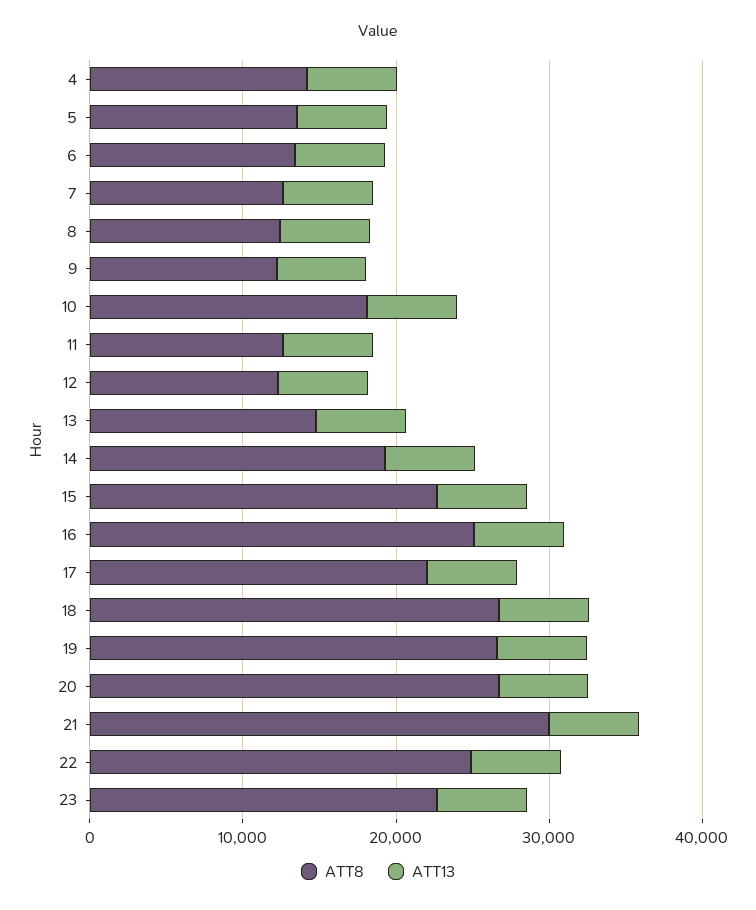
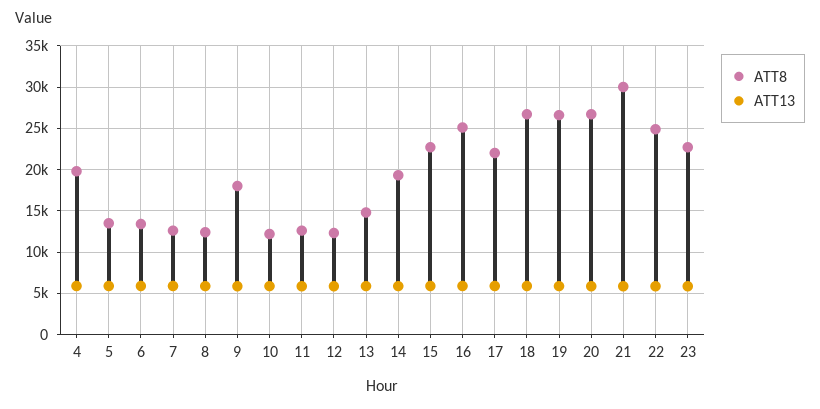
ATT8, 4: 14000 -> 20000
ATT8, 9: 12000 -> 18000
ATT8, 10: 18000 -> 12000

